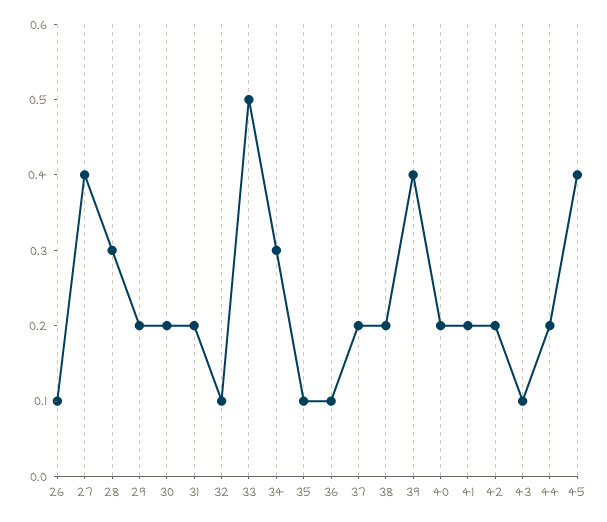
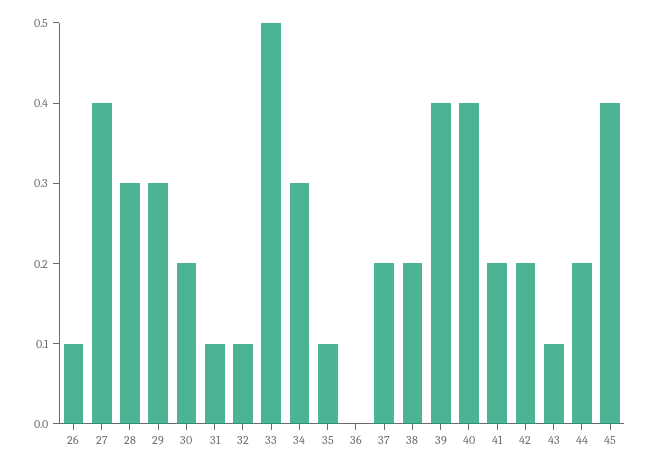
29: 0.2 -> 0.3
31: 0.2 -> 0.1
36: 0.1 -> 0
40: 0.2 -> 0.4

